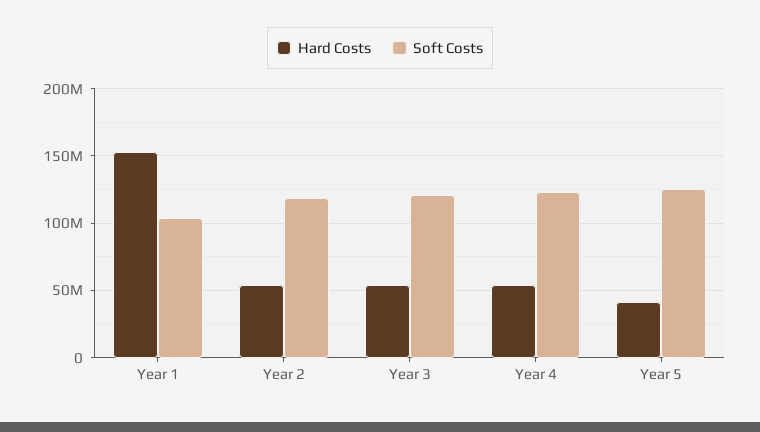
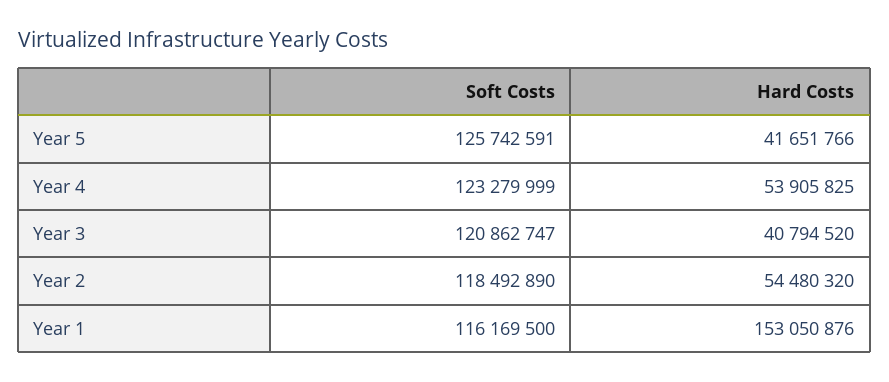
Soft Costs, Year 1: 105000000 -> 116169500
Hard Costs, Year 3: 55000000 -> 40794520

